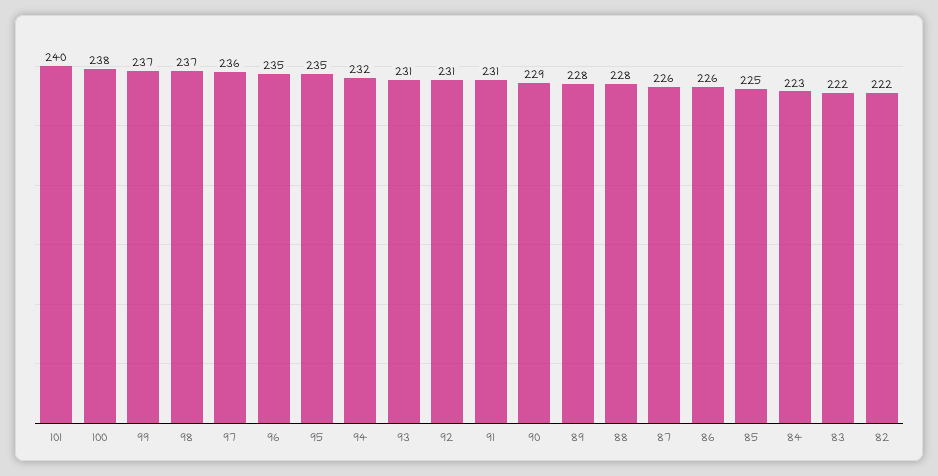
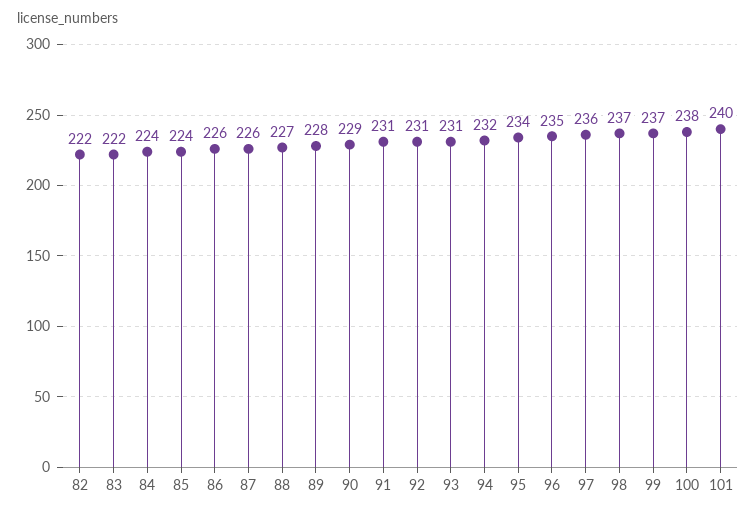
95: 235 -> 234
88: 228 -> 227
85: 225 -> 224
84: 223 -> 224

